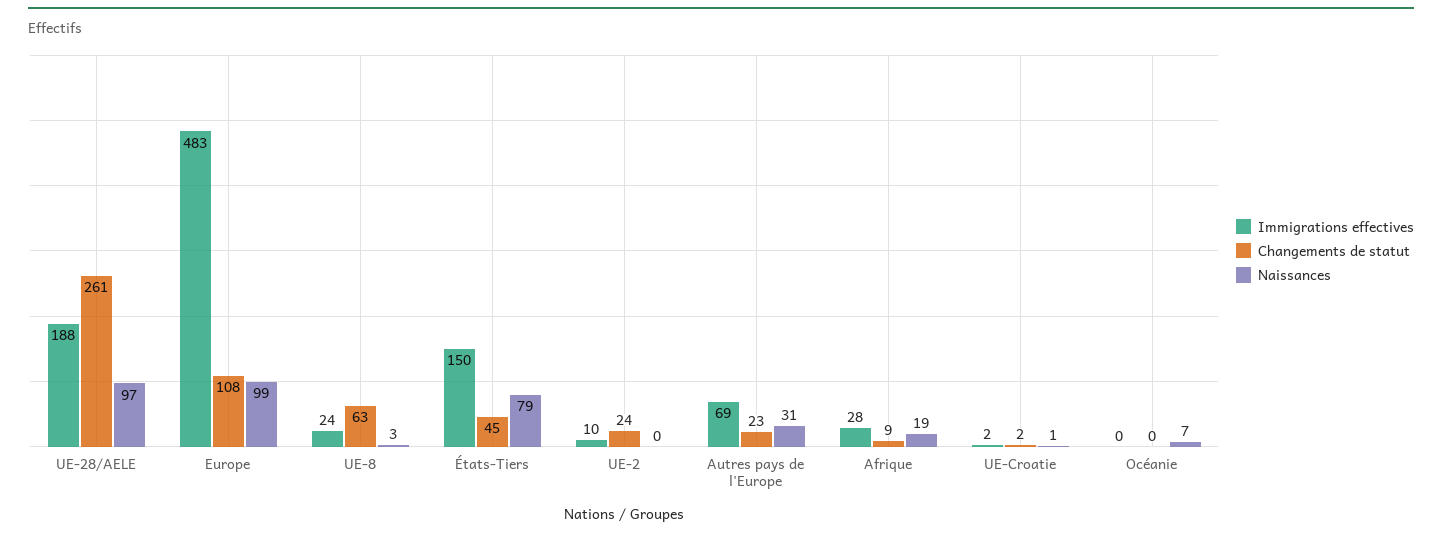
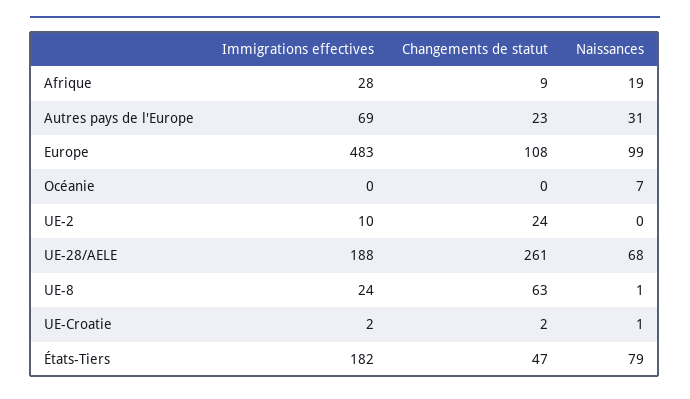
Naissances, UE-28/AELE: 97 -> 68
Naissances, UE-8: 3 -> 1
Immigrations effectives, États-Tiers: 150 -> 182
Changements de statut, États-Tiers: 45 -> 47

